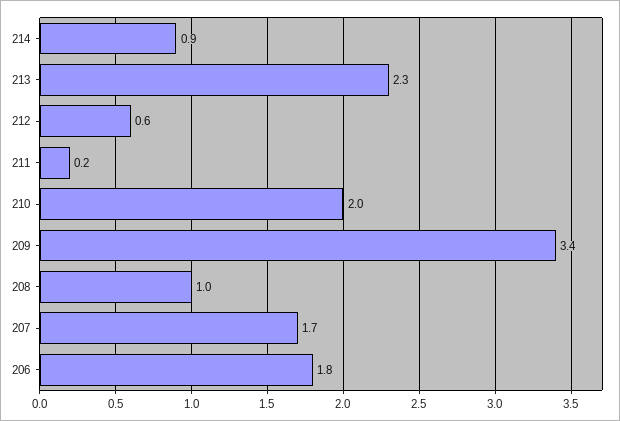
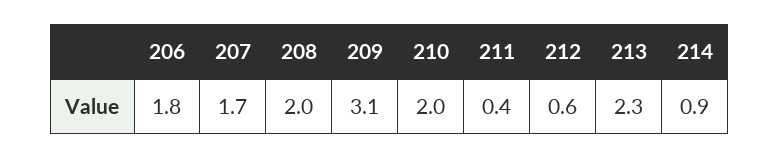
211: 0.2 -> 0.4
209: 3.4 -> 3.1
208: 1 -> 2

